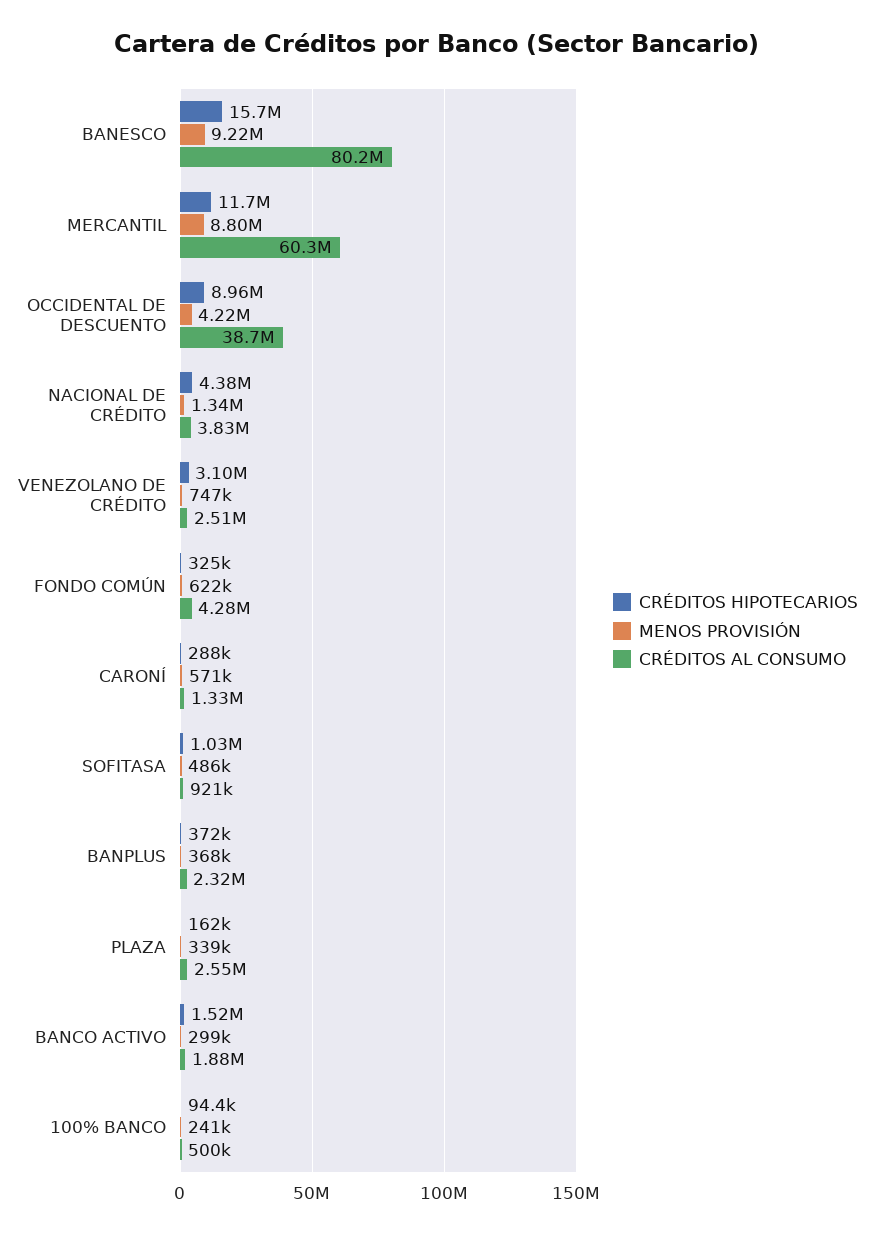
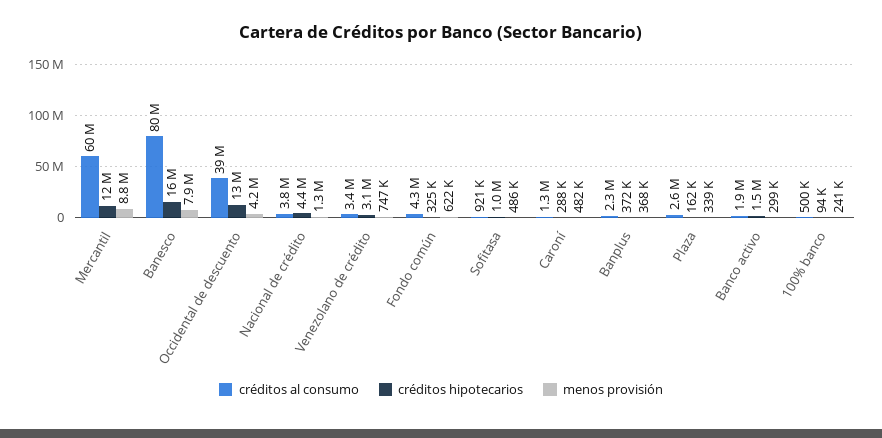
MENOS PROVISIÓN, BANESCO: 9220000 -> 7900000
CRÉDITOS HIPOTECARIOS, OCCIDENTAL DE DESCUENTO: 8960000 -> 13000000
CRÉDITOS AL CONSUMO, VENEZOLANO DE CRÉDITO: 2510000 -> 3400000
MENOS PROVISIÓN, CARONÍ: 571000 -> 482000

